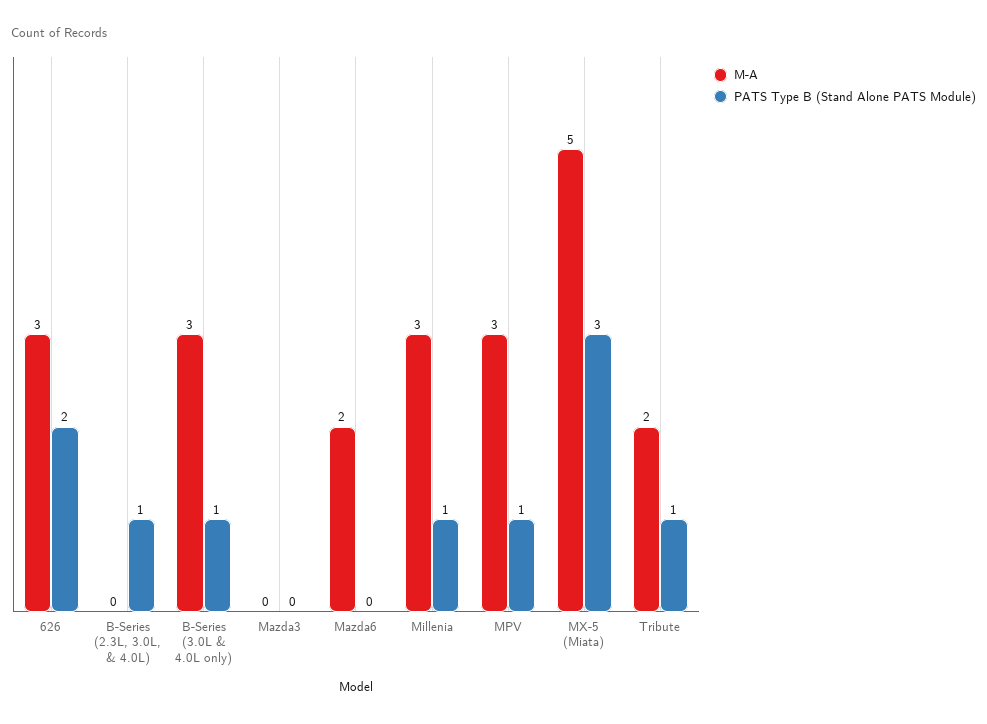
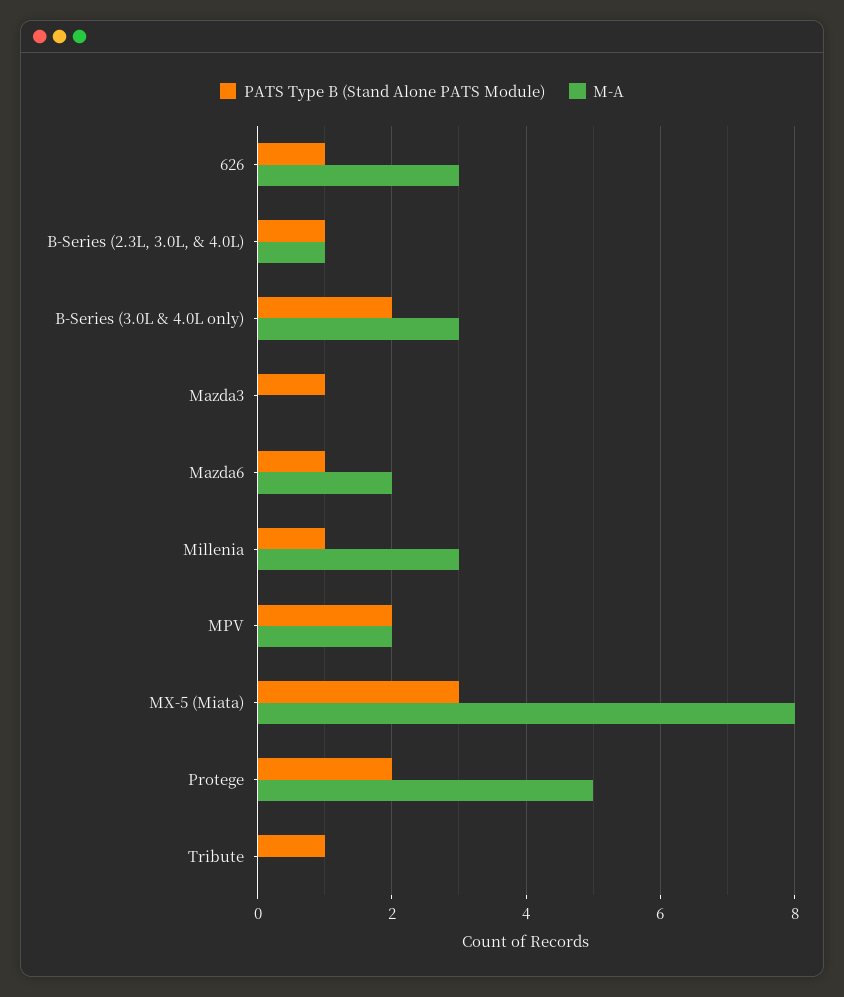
PATS Type B (Stand Alone PATS Module), 626: 2 -> 1
M-A, B-Series (2.3L, 3.0L, & 4.0L): 0 -> 1
PATS Type B (Stand Alone PATS Module), B-Series (3.0L & 4.0L only): 1 -> 2
PATS Type B (Stand Alone PATS Module), Mazda3: 0 -> 1
PATS Type B (Stand Alone PATS Module), Mazda6: 0 -> 1
M-A, MPV: 3 -> 2
PATS Type B (Stand Alone PATS Module), MPV: 1 -> 2
M-A, MX-5 (Miata): 5 -> 8
M-A, Tribute: 2 -> 0
PATS Type B (Stand Alone PATS Module), Protege: none -> 2
M-A, Protege: none -> 5

